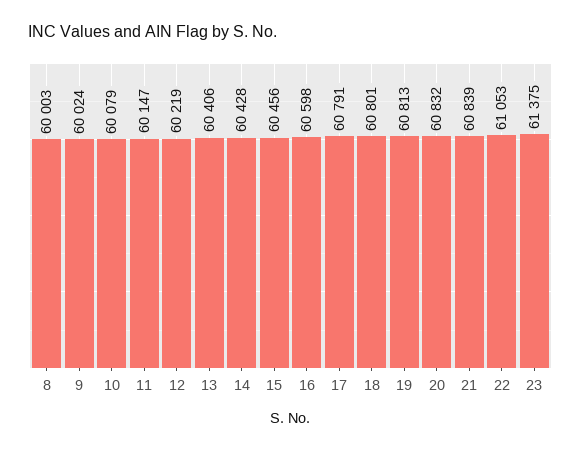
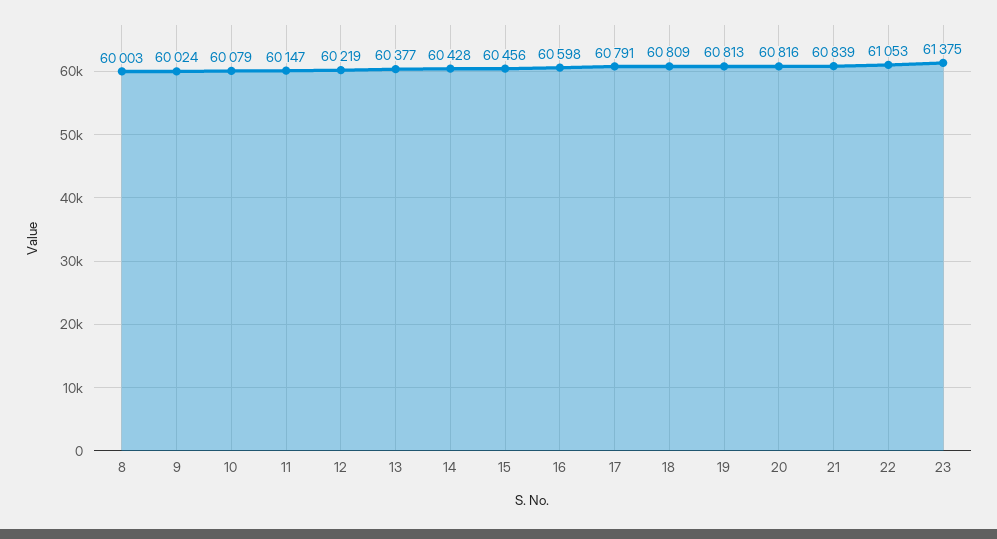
13: 60406 -> 60377
18: 60801 -> 60809
20: 60832 -> 60816

